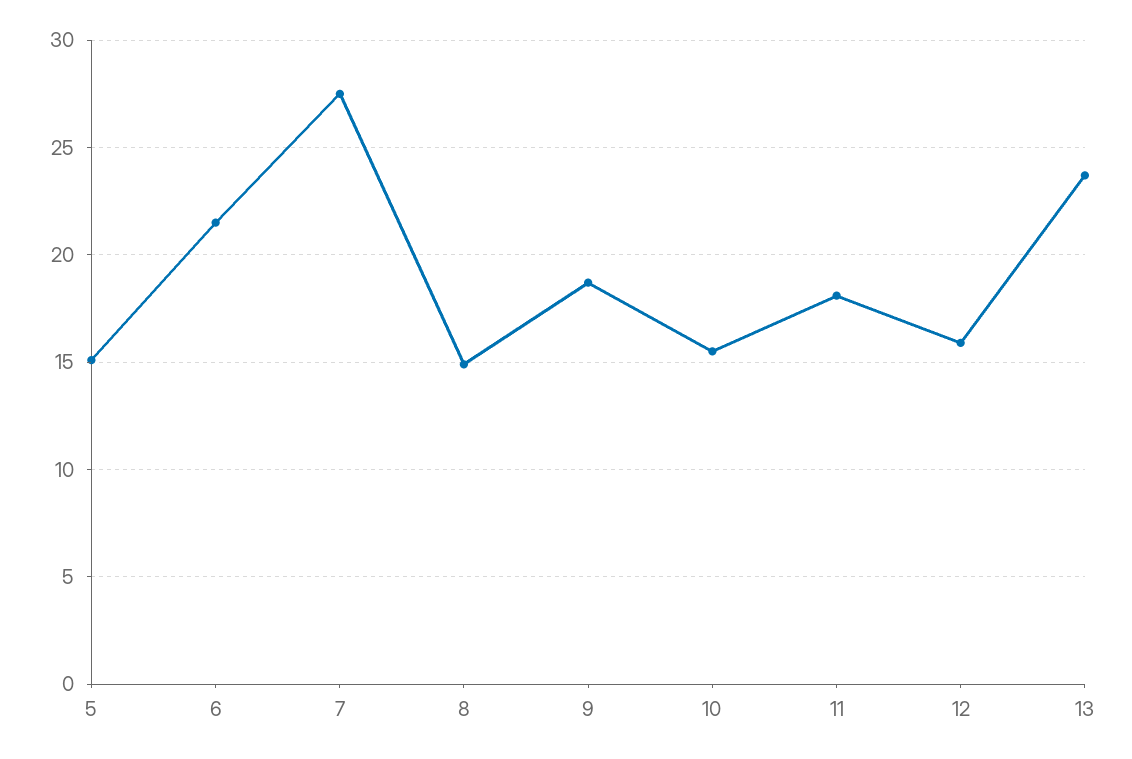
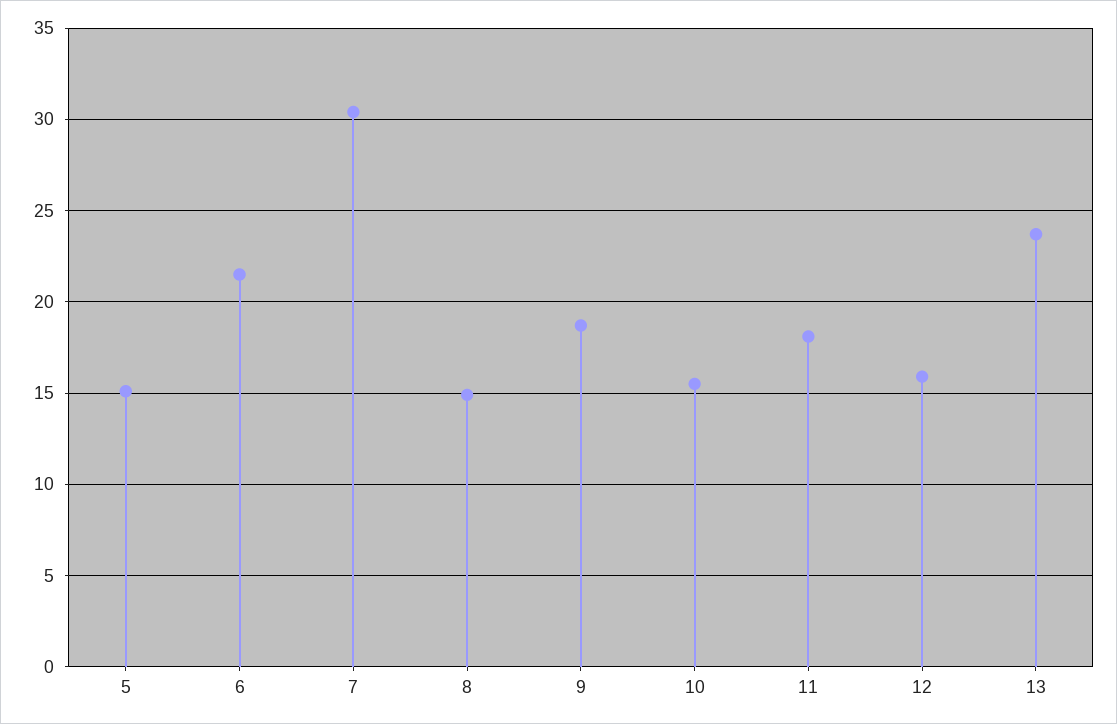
7: 27.5 -> 30.5

